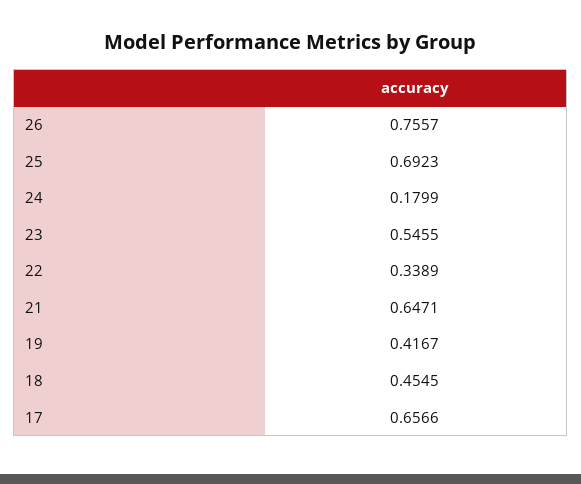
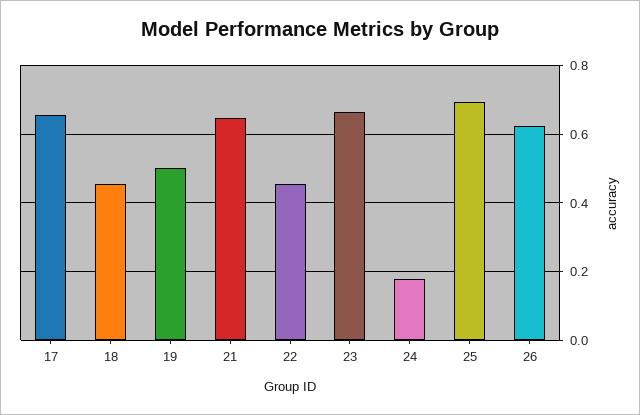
26: 0.7557 -> 0.62
23: 0.5455 -> 0.66
22: 0.3389 -> 0.46
19: 0.4167 -> 0.5

